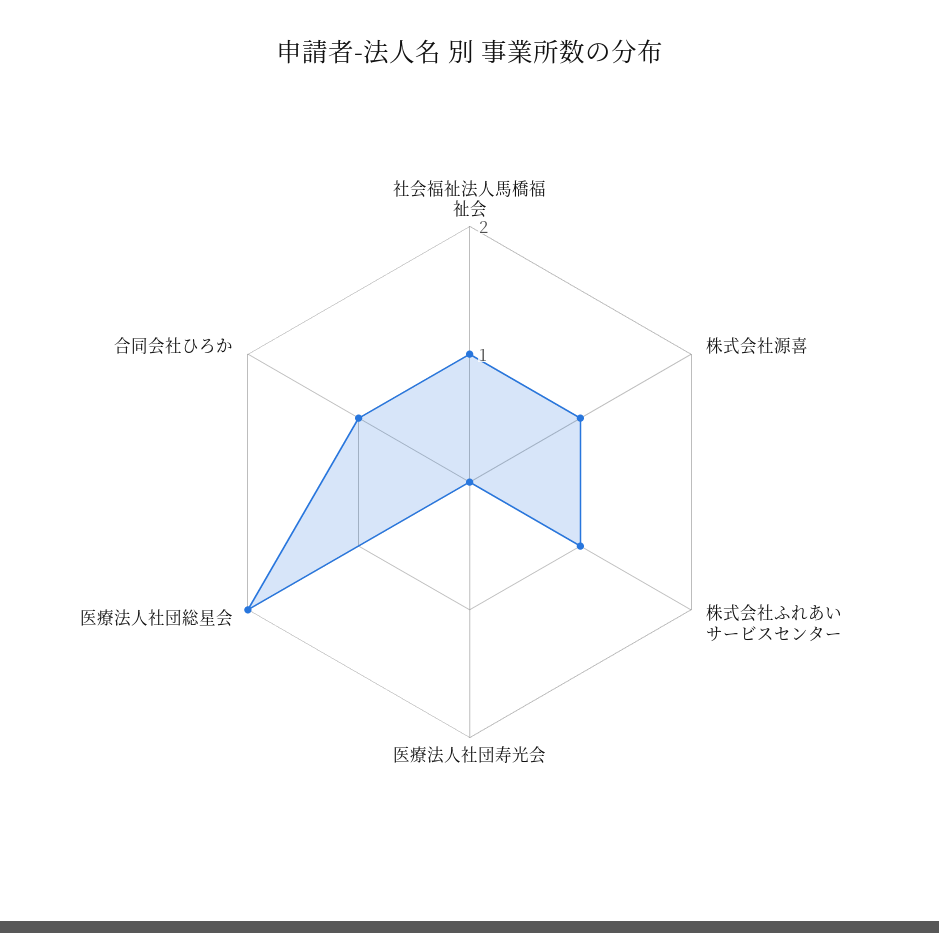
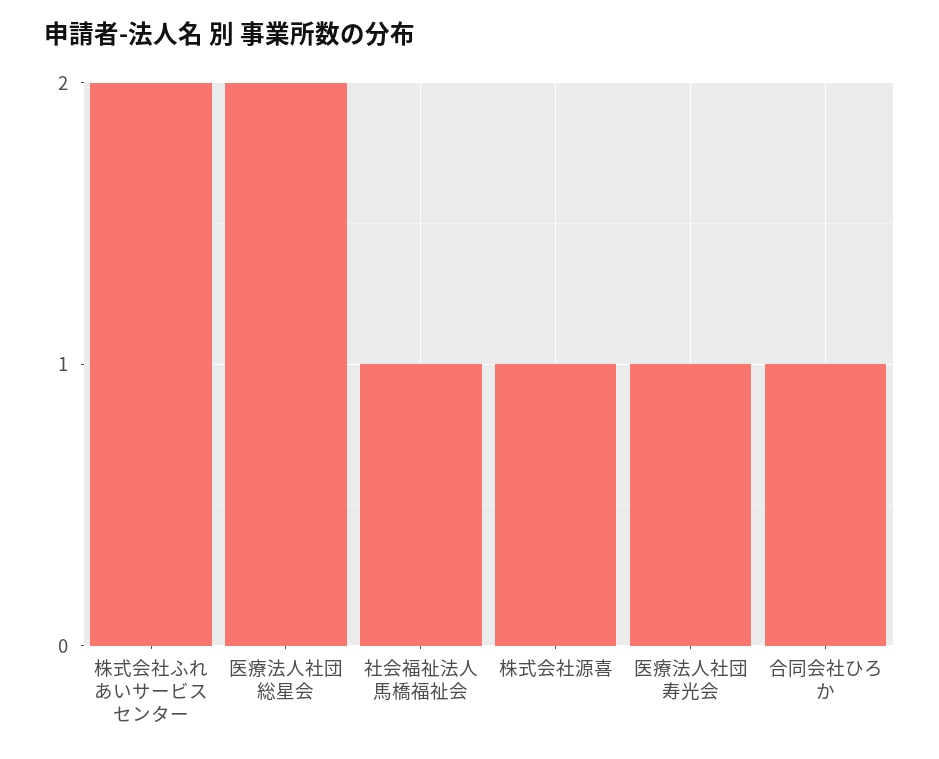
株式会社ふれあいサービスセンター: 1 -> 2
医療法人社団寿光会: 0 -> 1

